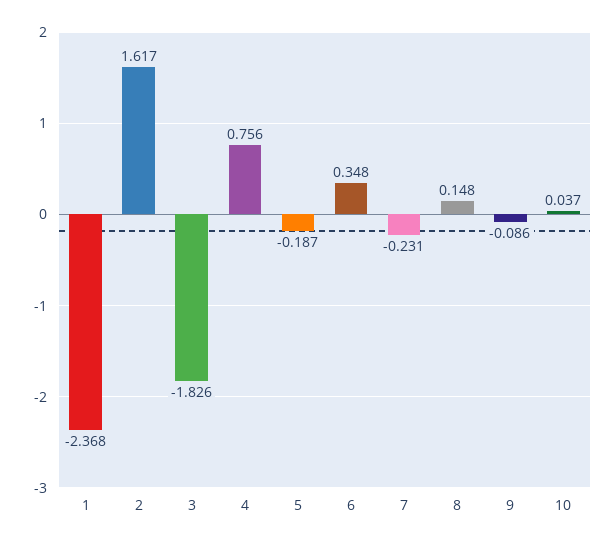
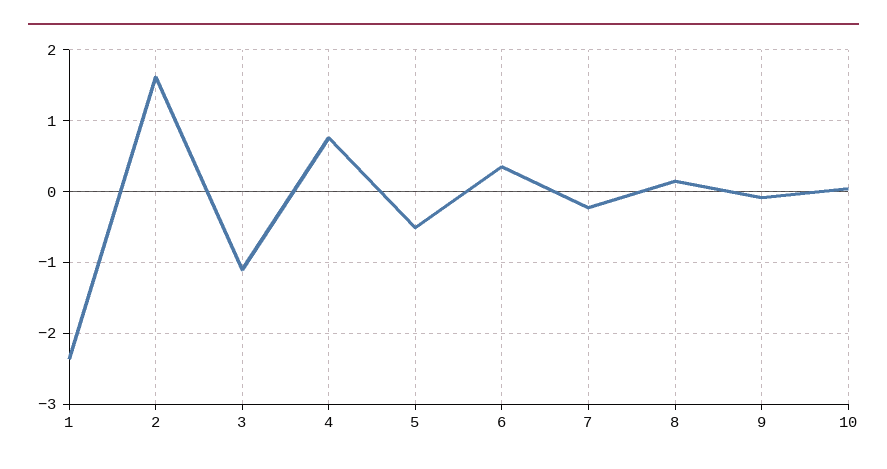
3: -1.826 -> -1.1
5: -0.187 -> -0.5

